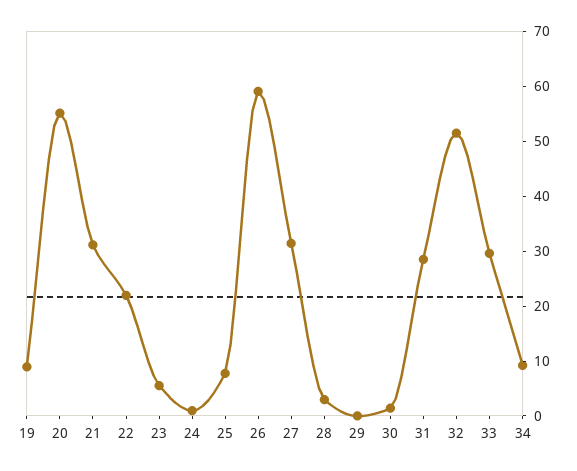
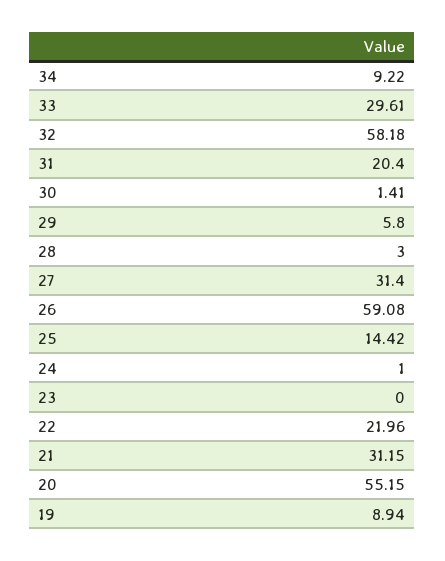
23: 6 -> 0
25: 8 -> 14.42
29: 0 -> 5.8
31: 28 -> 20.4
32: 52 -> 58.18

